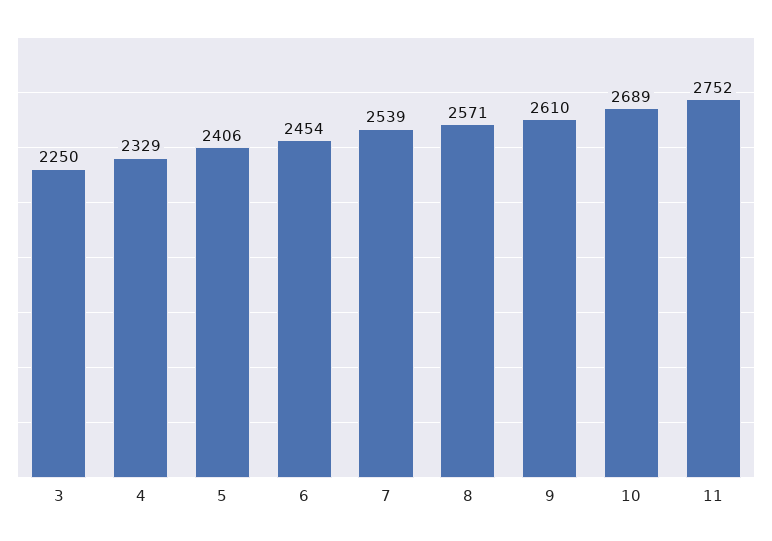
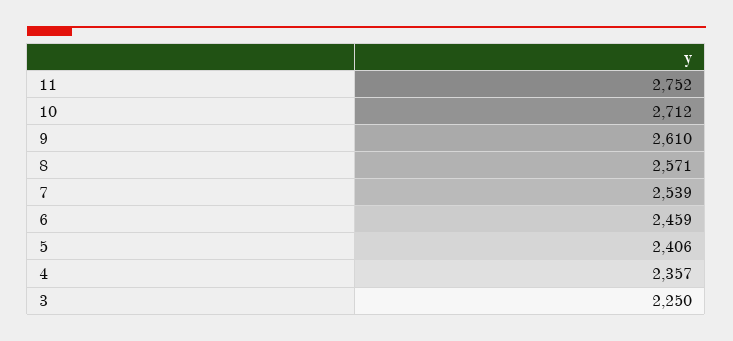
4: 2329 -> 2357
6: 2454 -> 2459
10: 2689 -> 2712

